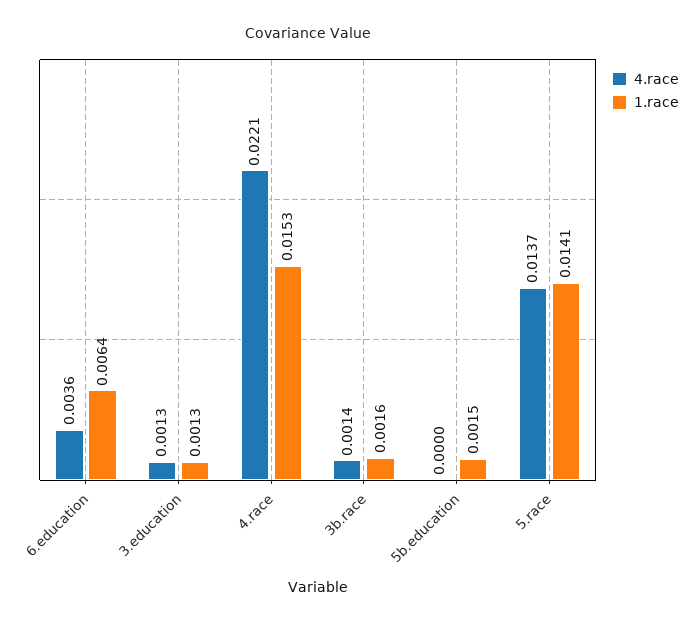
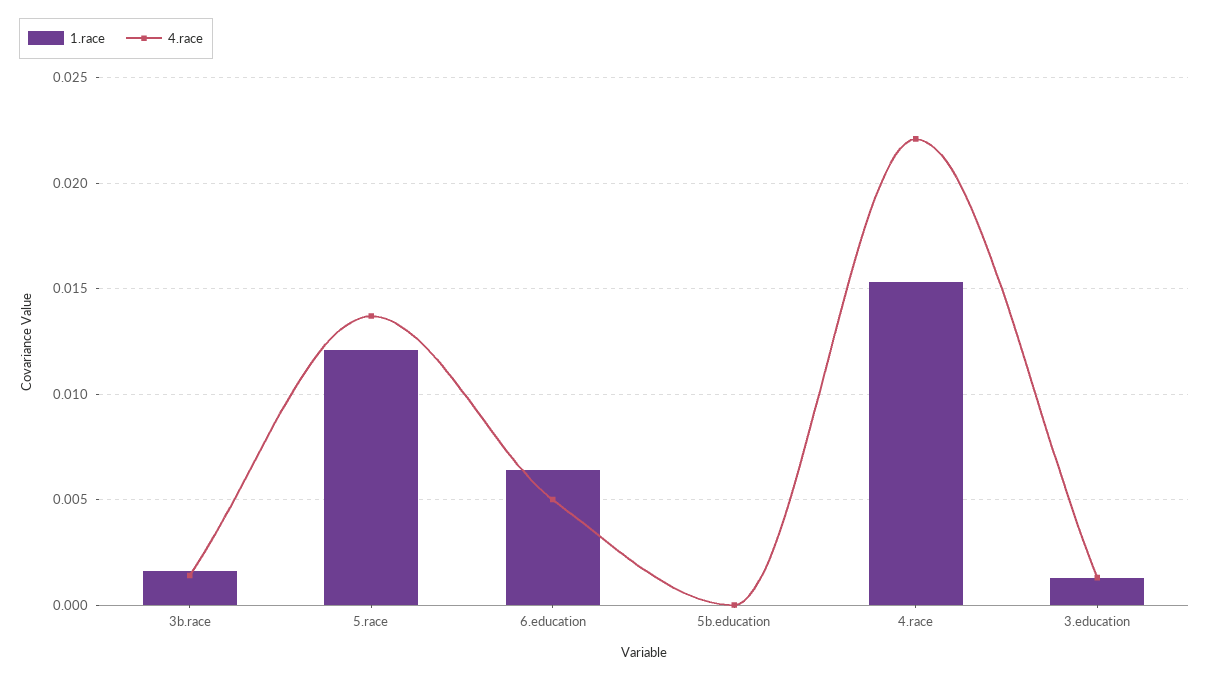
4.race, 6.education: 0.0036 -> 0.005
1.race, 5b.education: 0.0015 -> 0
1.race, 5.race: 0.0141 -> 0.012

